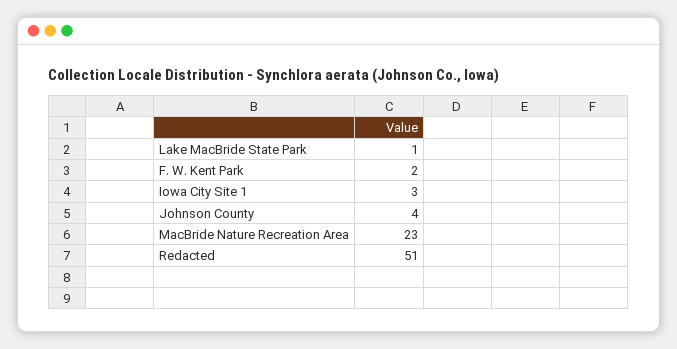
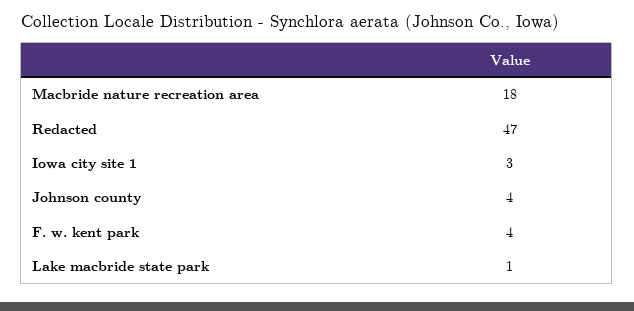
F. W. Kent Park: 2 -> 4
MacBride Nature Recreation Area: 23 -> 18
Redacted: 51 -> 47

